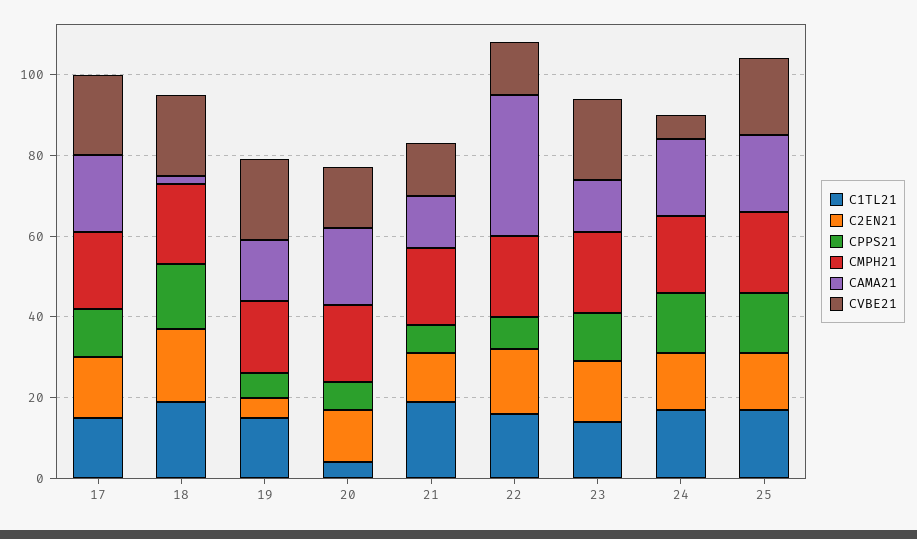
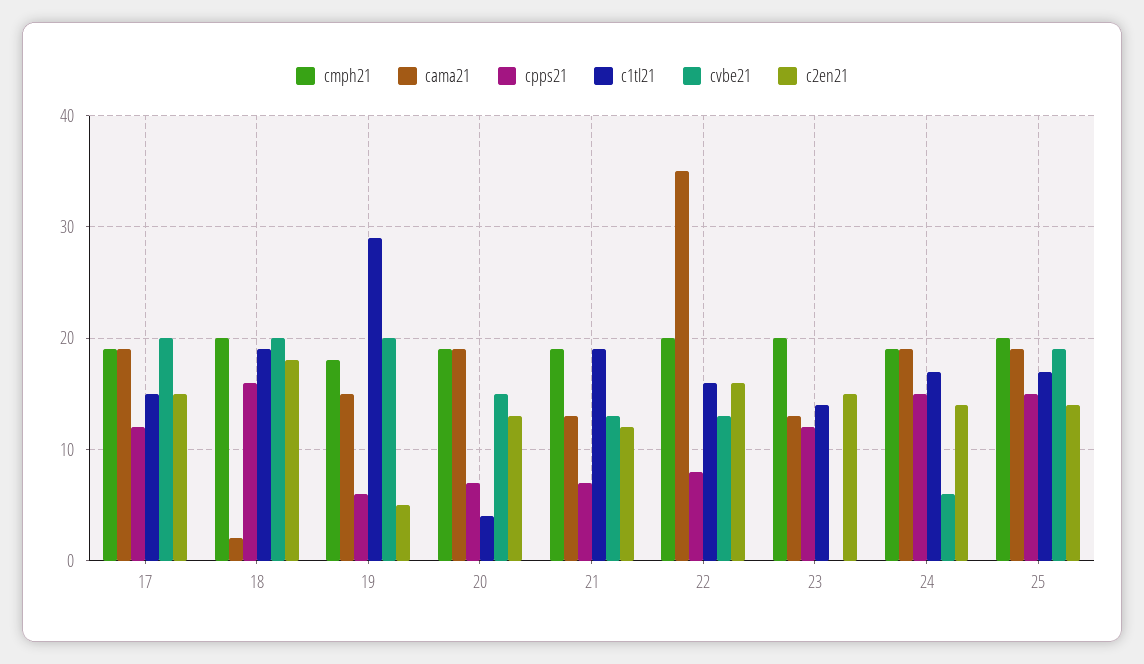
C1TL21, 19: 15 -> 29
CVBE21, 23: 20 -> 0

